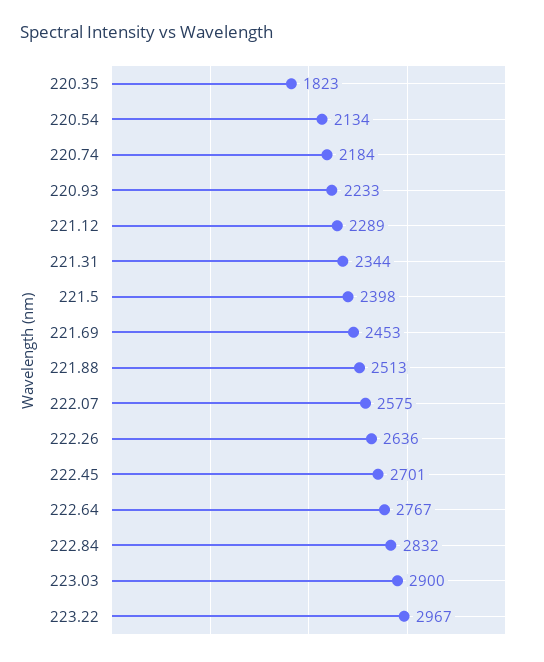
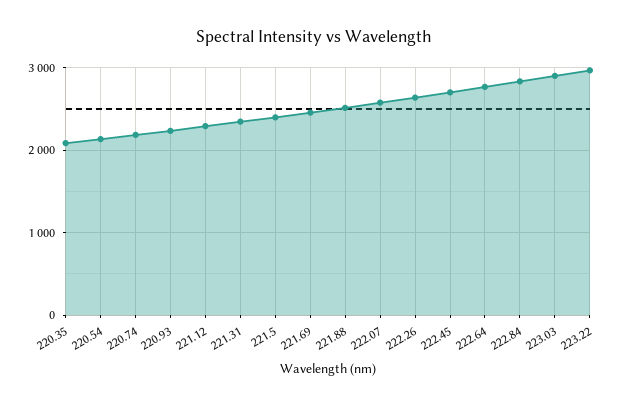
220.35: 1823 -> 2100

